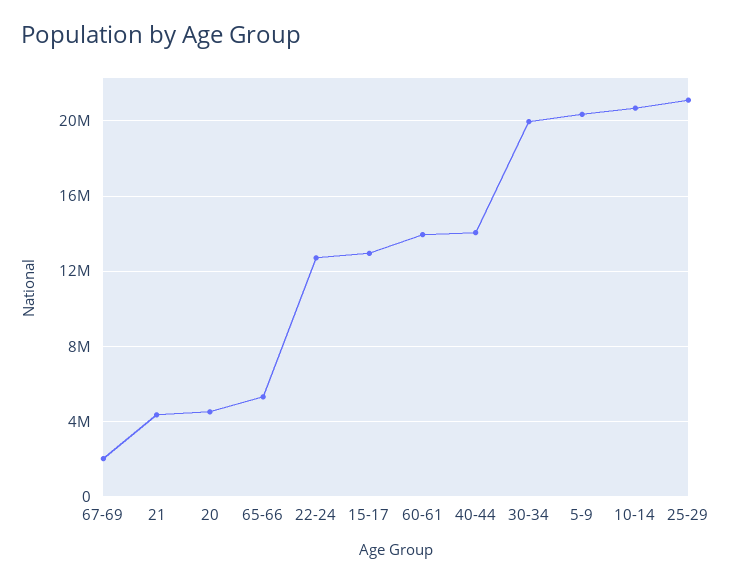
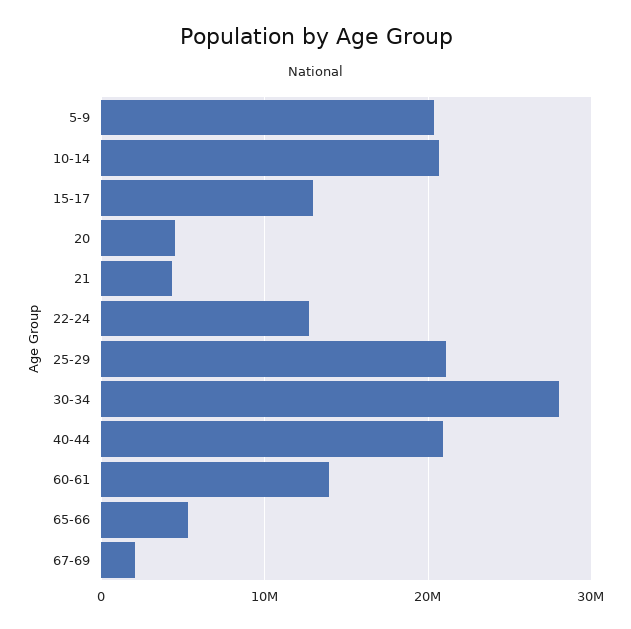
40-44: 14000000 -> 21000000
30-34: 20000000 -> 28000000

